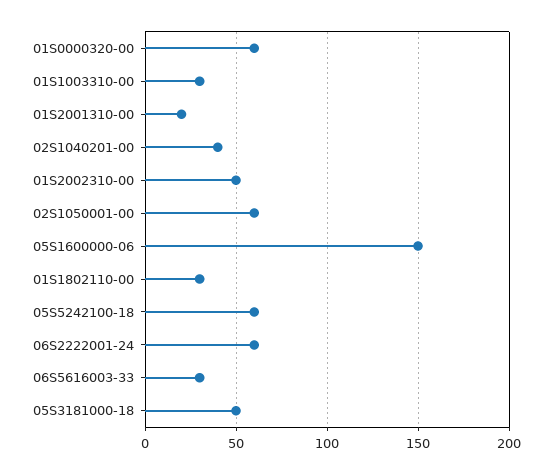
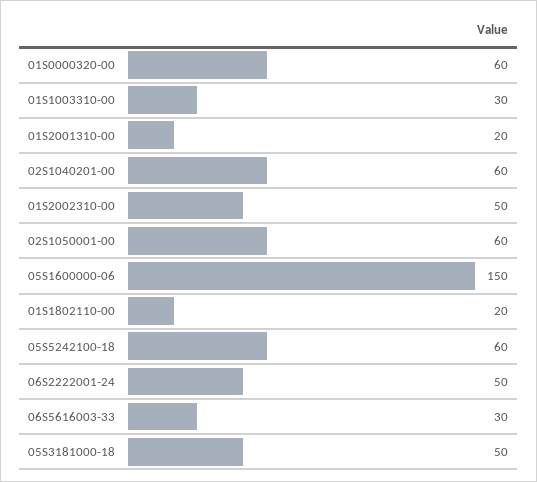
02S1040201-00: 40 -> 60
01S1802110-00: 30 -> 20
06S2222001-24: 60 -> 50

